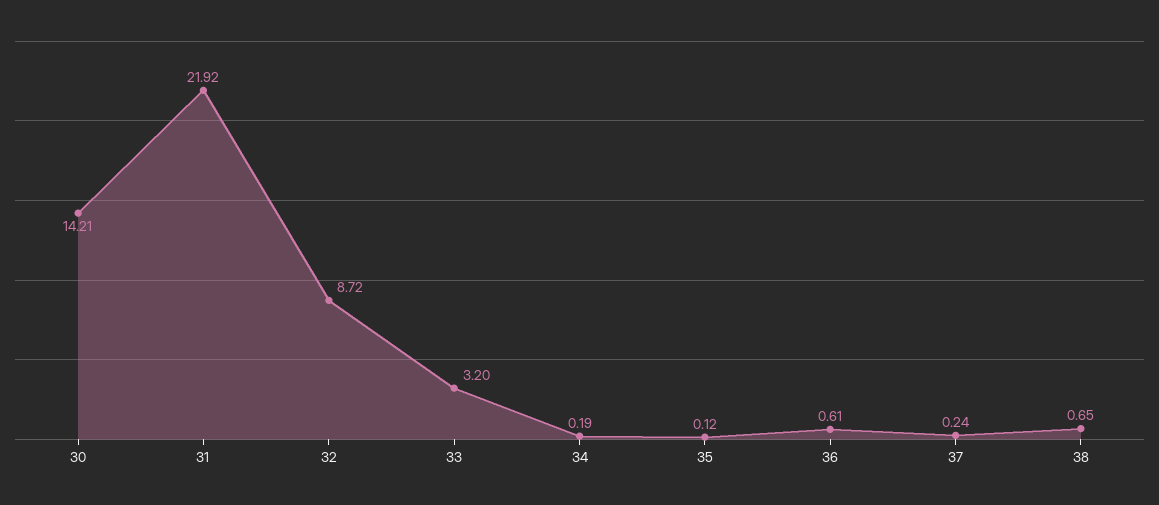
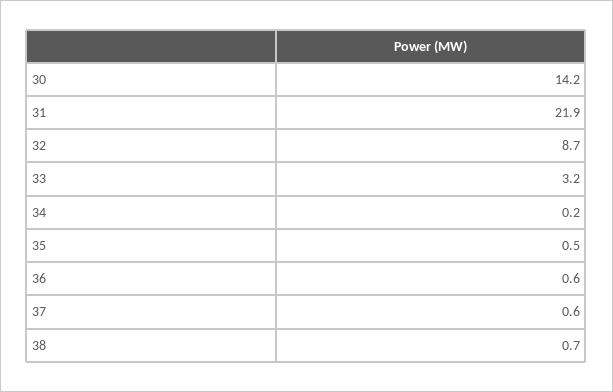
35: 0.12 -> 0.5
37: 0.24 -> 0.6

